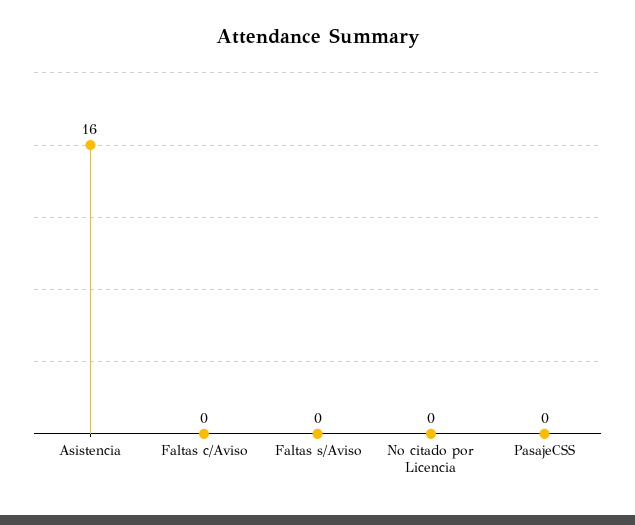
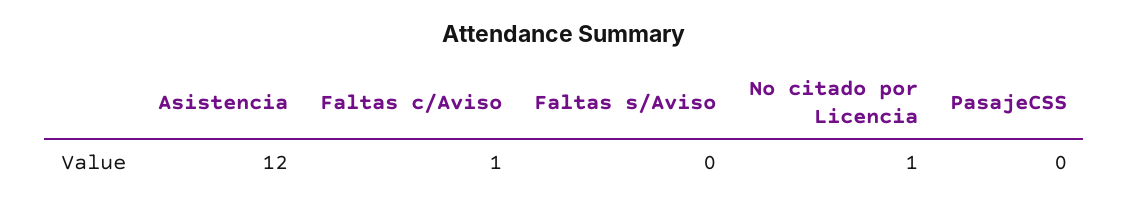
Asistencia: 16 -> 12
Faltas c/Aviso: 0 -> 1
No citado por Licencia: 0 -> 1

